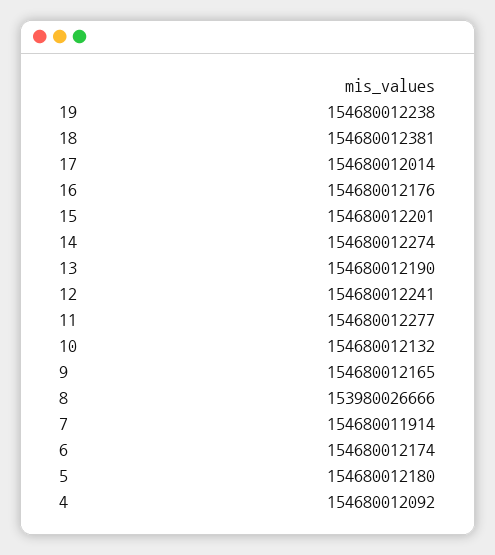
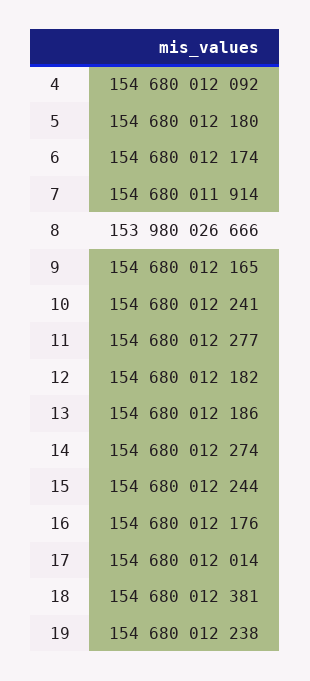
15: 154680012201 -> 154680012244
13: 154680012190 -> 154680012186
12: 154680012241 -> 154680012182
10: 154680012132 -> 154680012241

